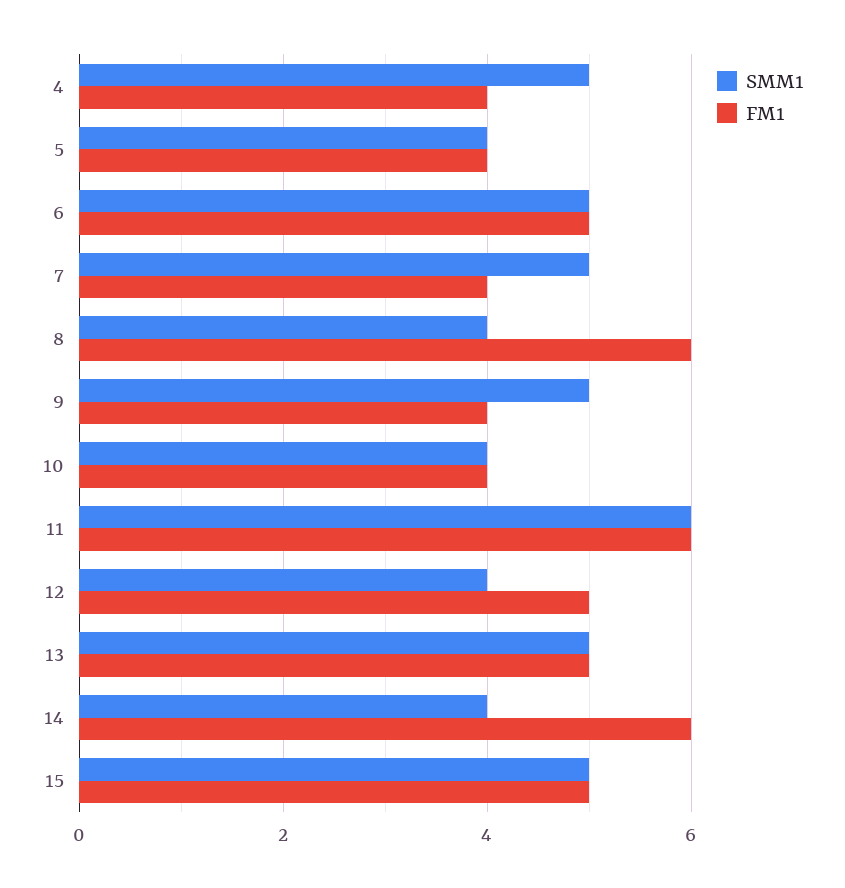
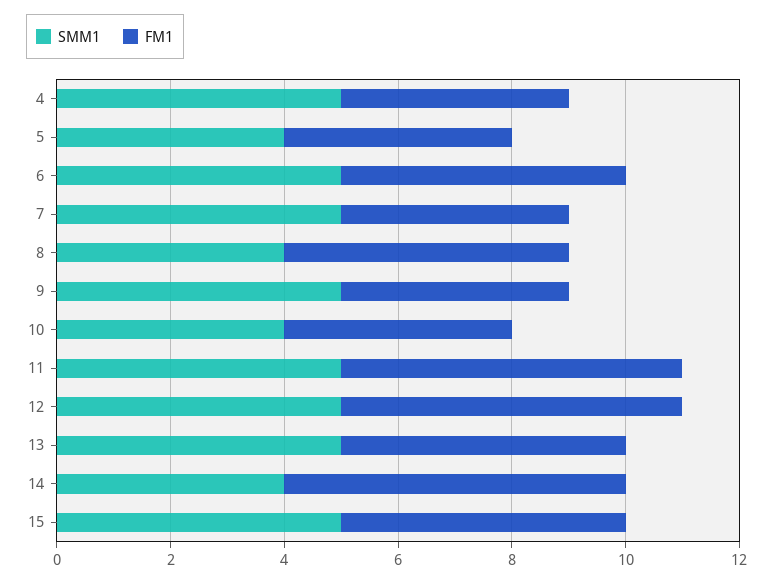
FM1, 8: 6 -> 5
SMM1, 11: 6 -> 5
SMM1, 12: 4 -> 5
FM1, 12: 5 -> 6

